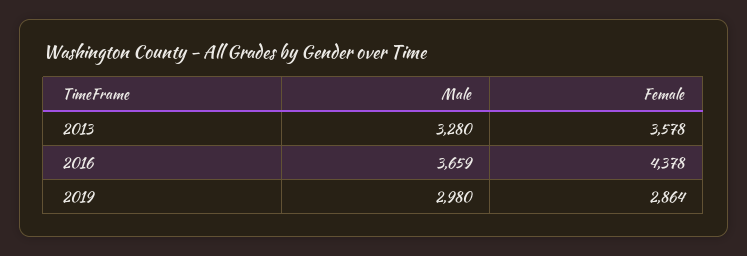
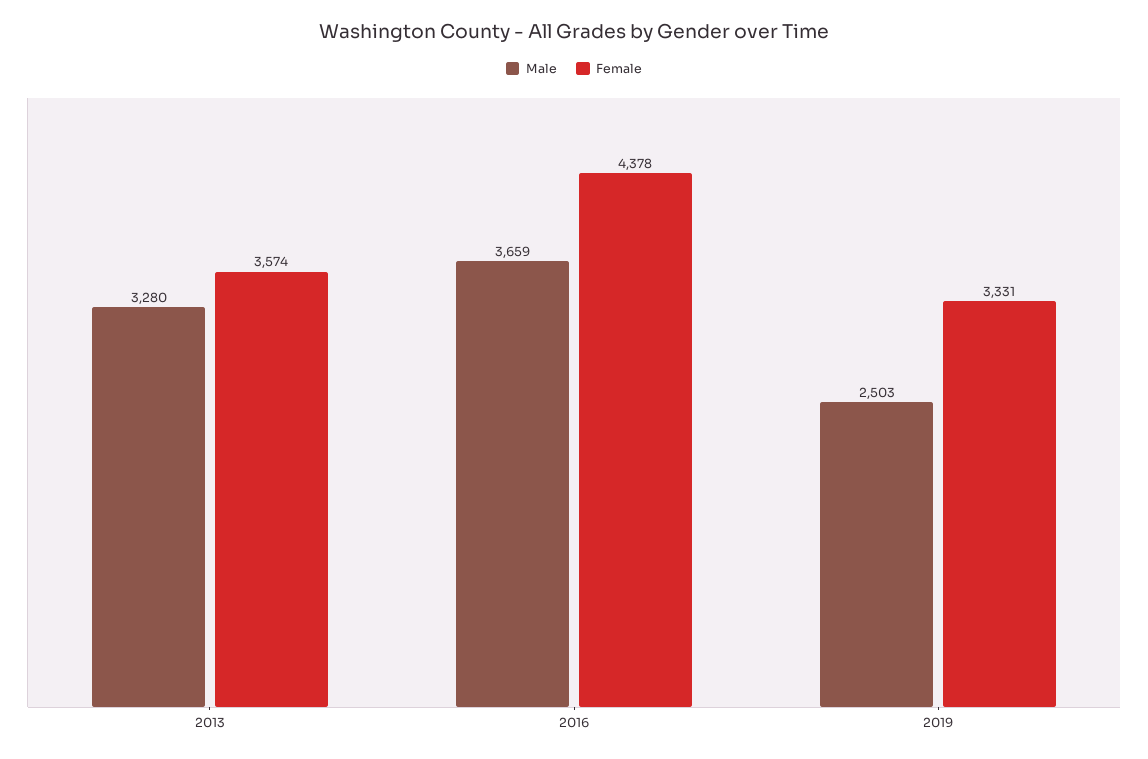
Female, 2013: 3578 -> 3574
Male, 2019: 2980 -> 2503
Female, 2019: 2864 -> 3331

